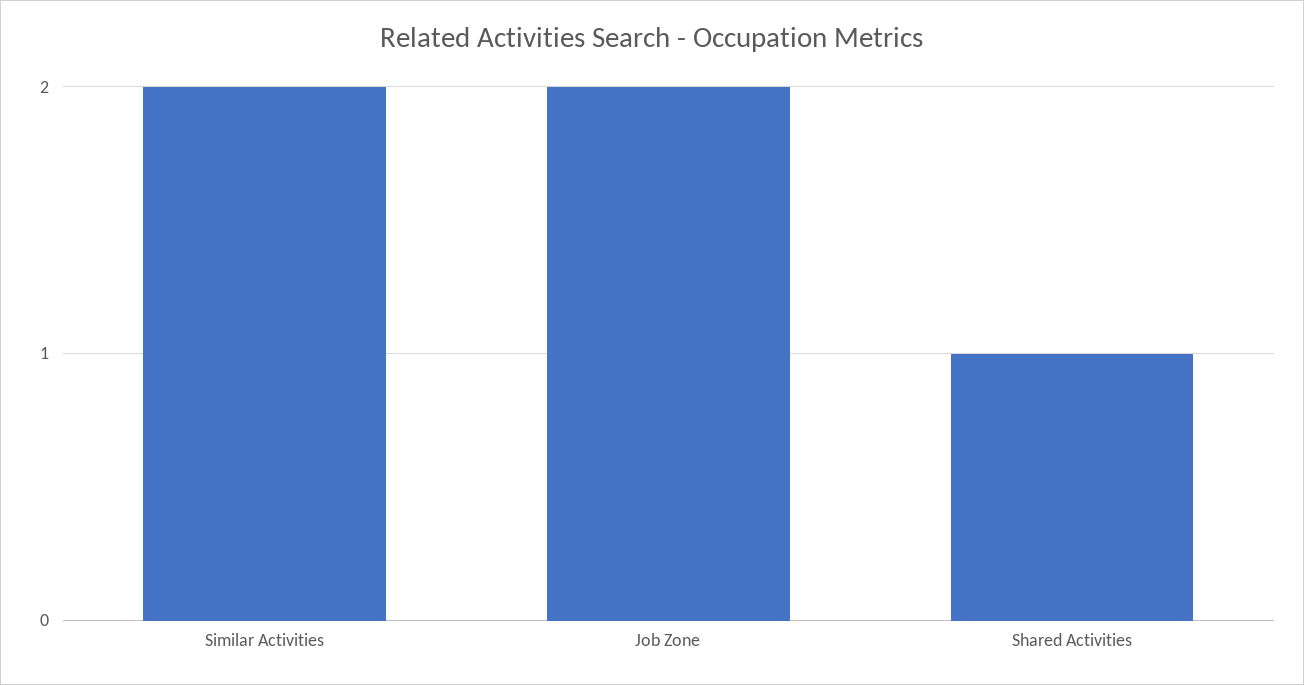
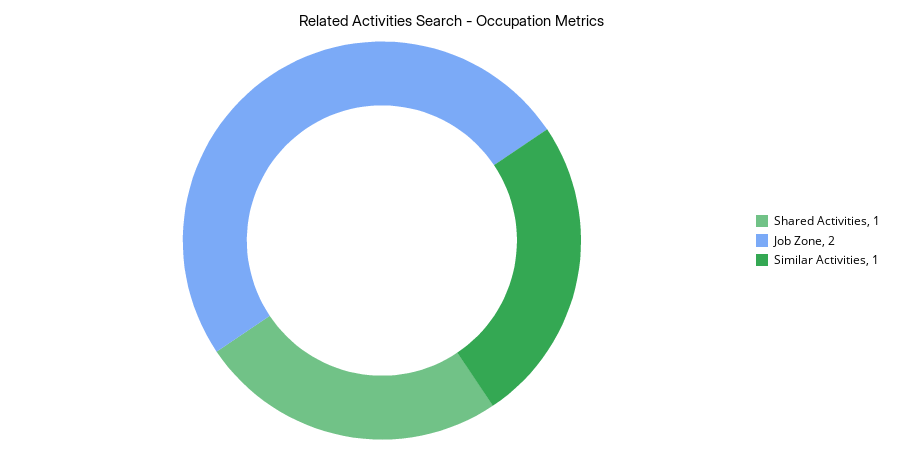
Similar Activities: 2 -> 1

